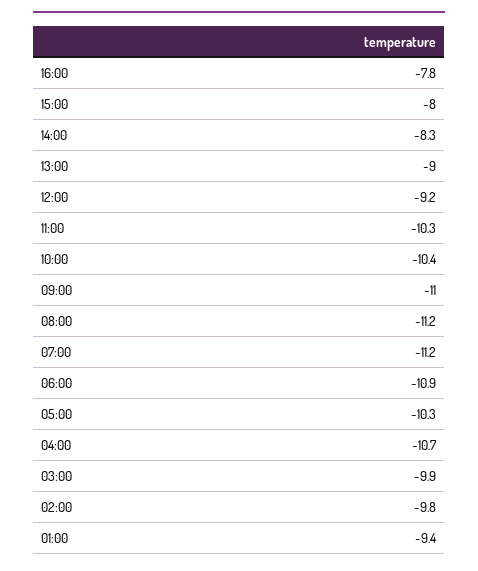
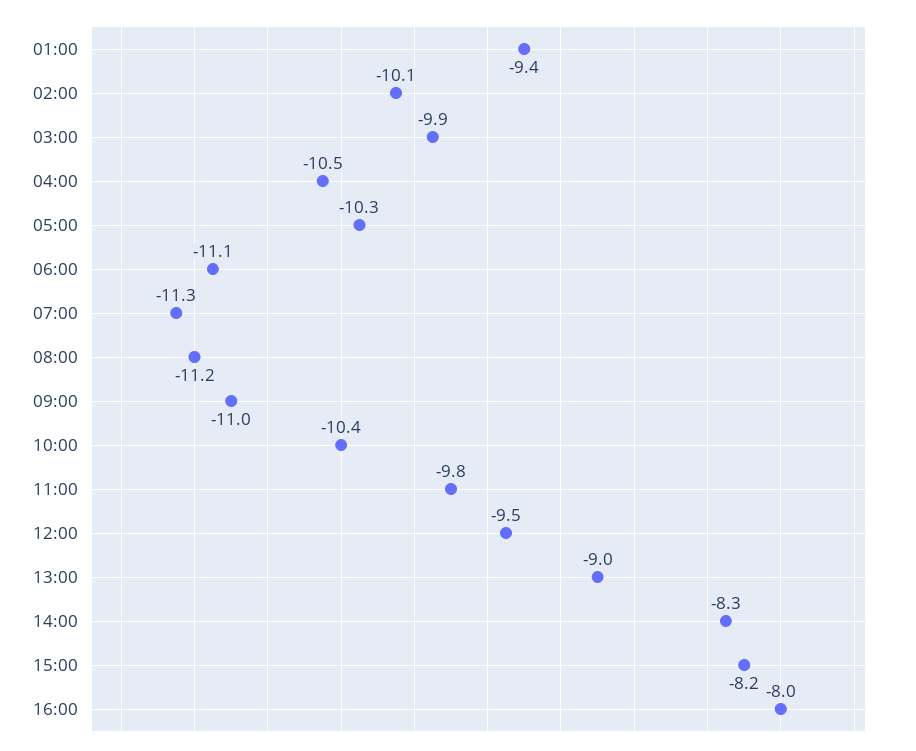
16:00: -7.8 -> -8
15:00: -8 -> -8.2
12:00: -9.2 -> -9.5
11:00: -10.3 -> -9.8
07:00: -11.2 -> -11.3
06:00: -10.9 -> -11.1
04:00: -10.7 -> -10.5
02:00: -9.8 -> -10.1

